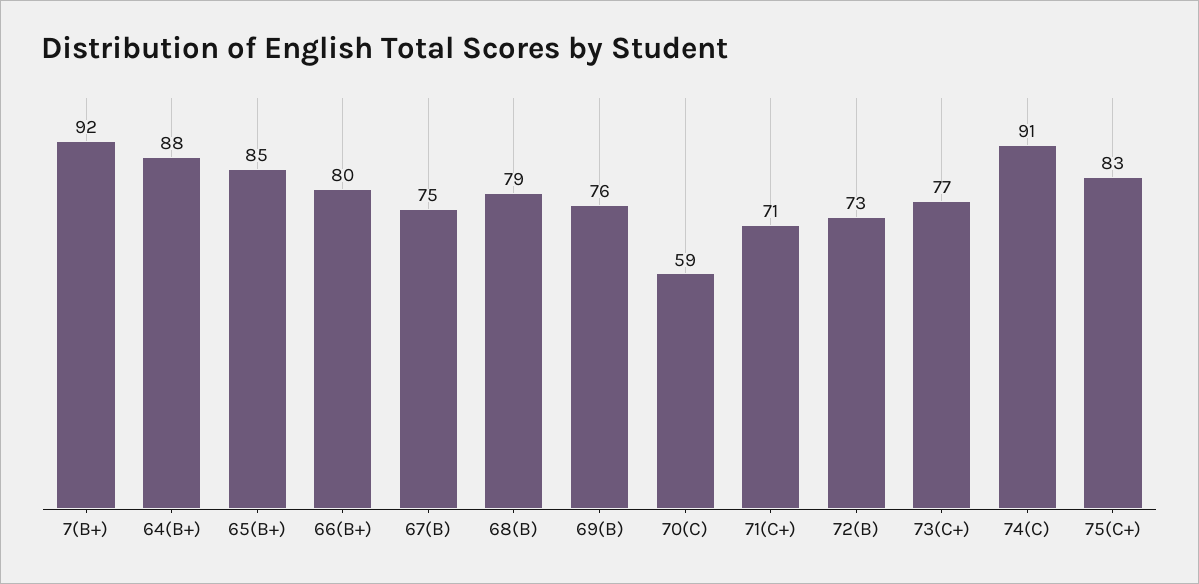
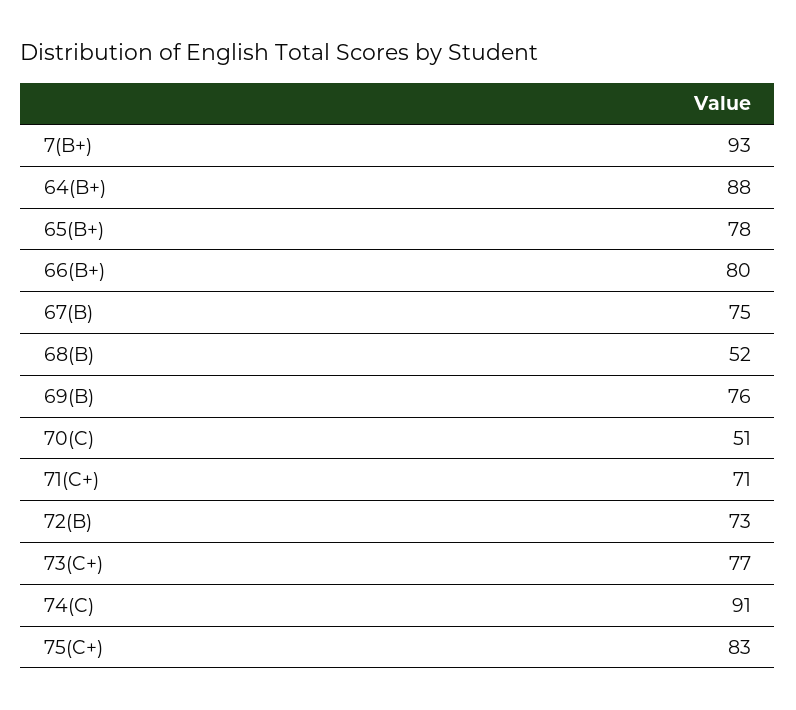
7(B+): 92 -> 93
65(B+): 85 -> 78
68(B): 79 -> 52
70(C): 59 -> 51

